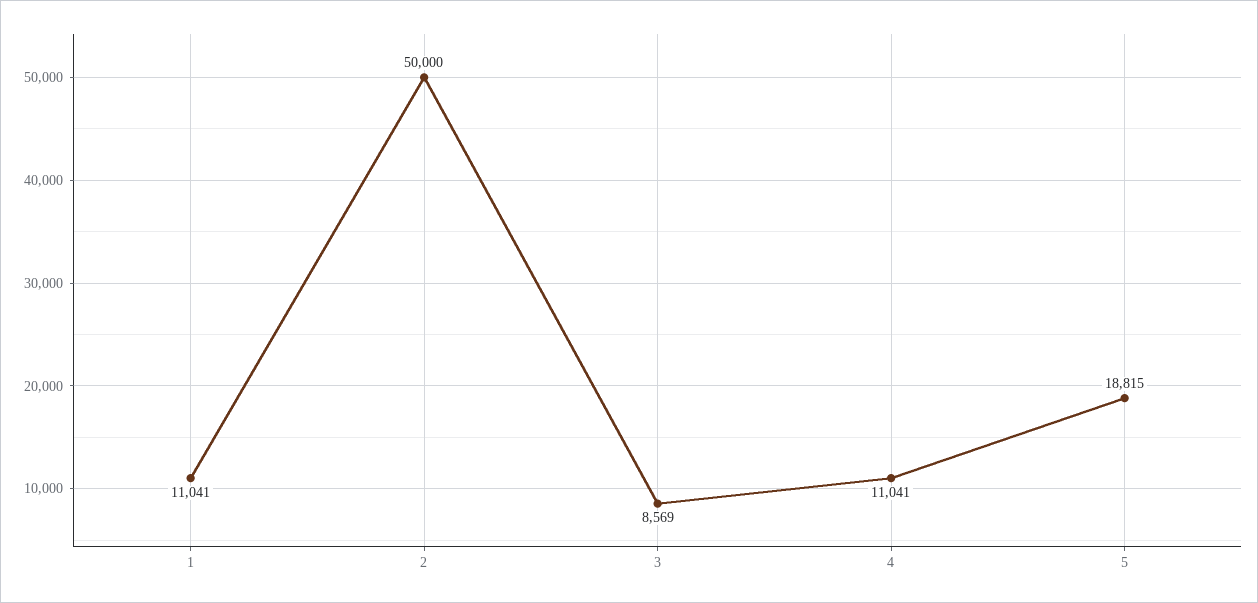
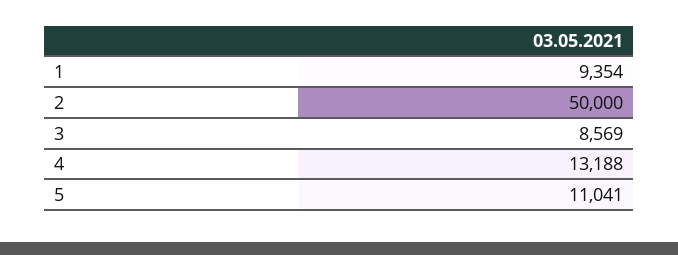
1: 11041 -> 9354
4: 11041 -> 13188
5: 18815 -> 11041

